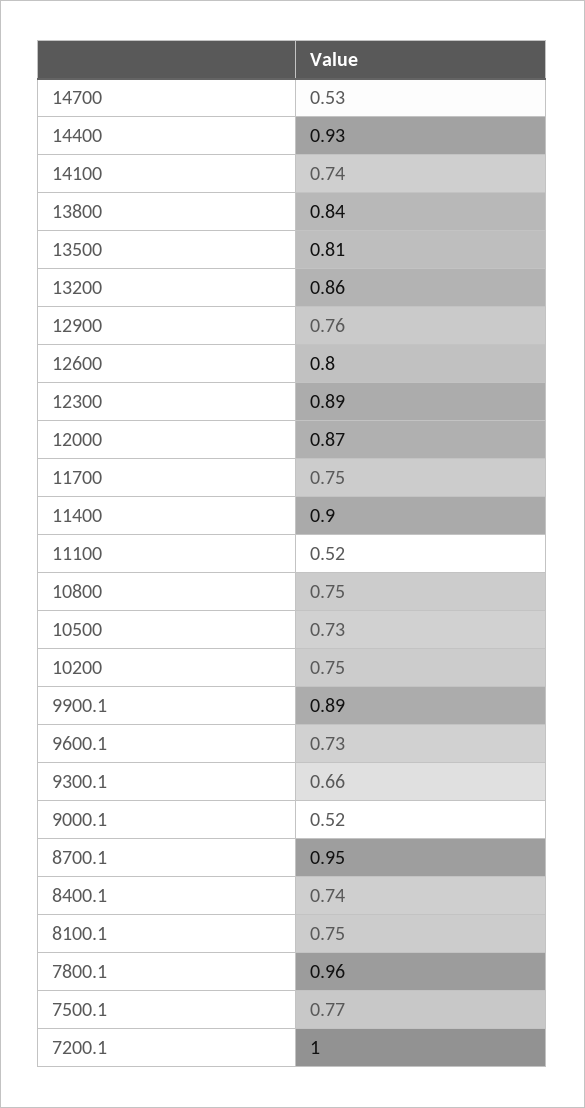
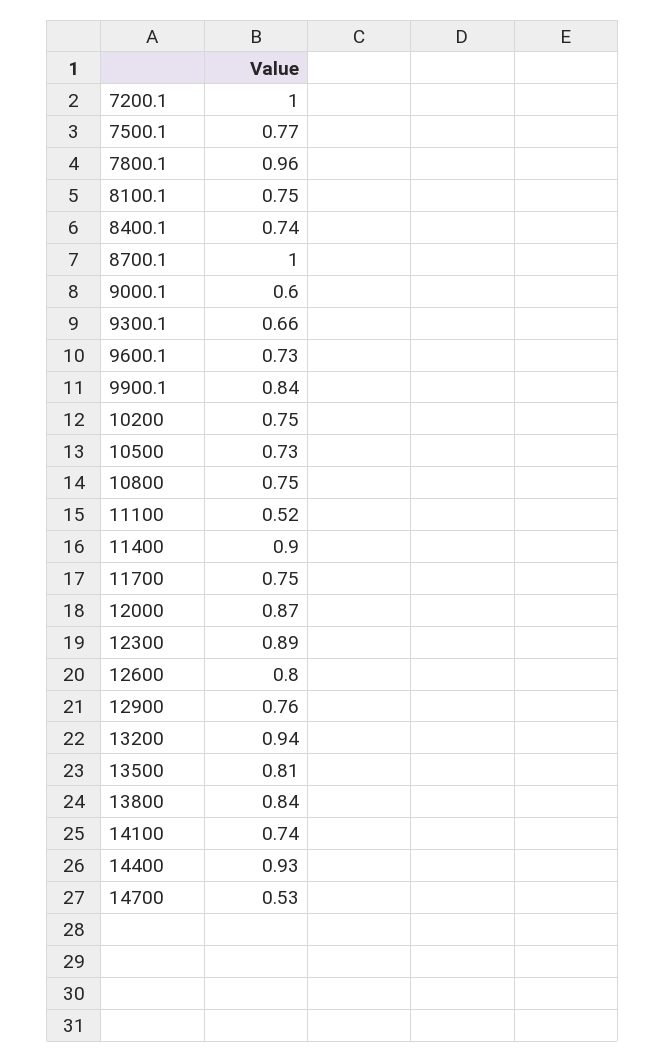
13200: 0.86 -> 0.94
9900.1: 0.89 -> 0.84
9000.1: 0.52 -> 0.6
8700.1: 0.95 -> 1

